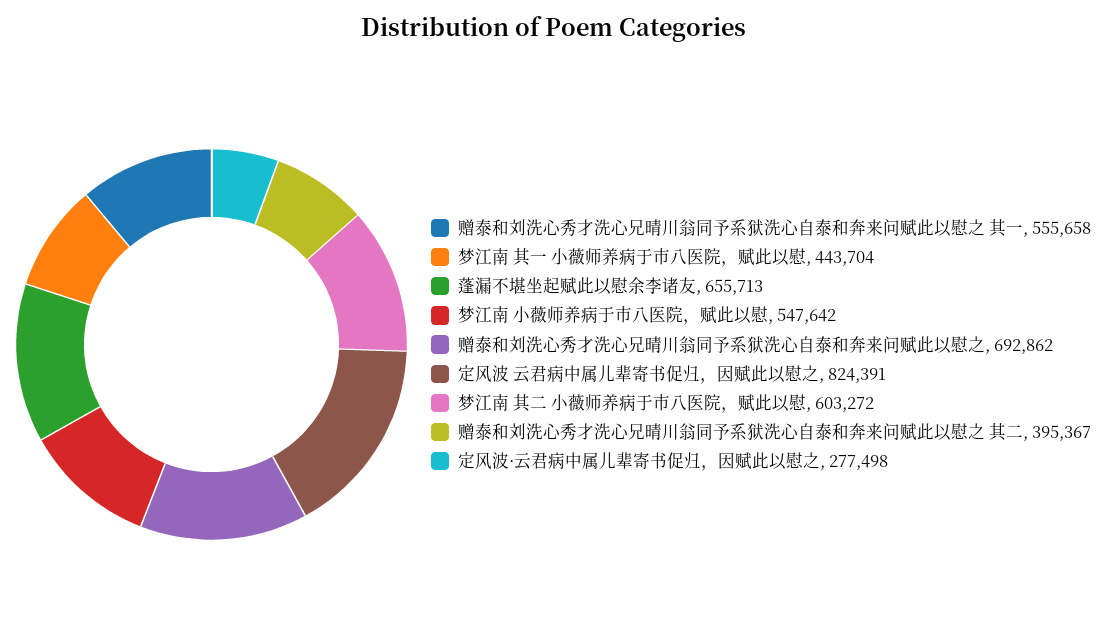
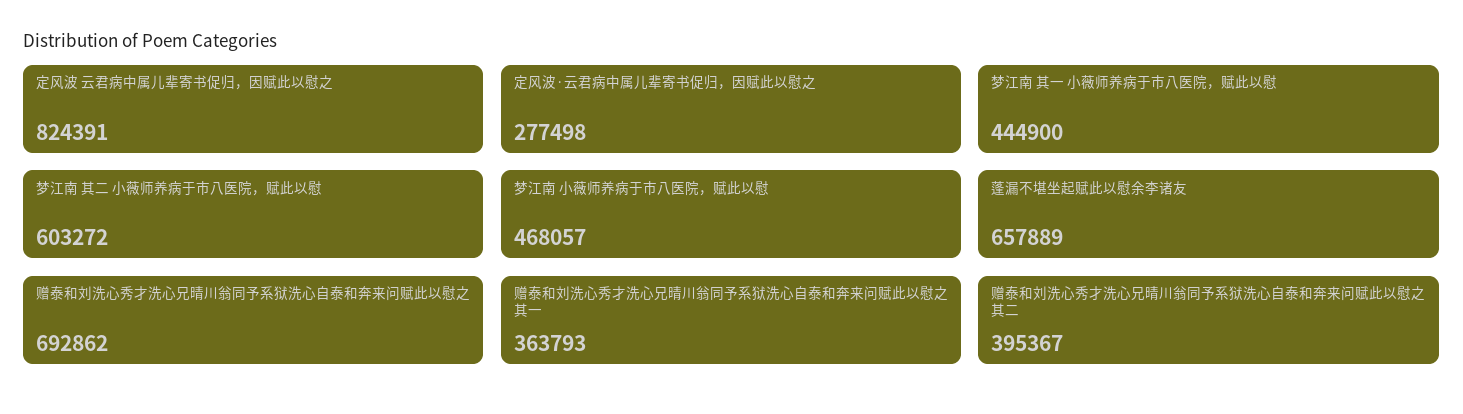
赠泰和刘洗心秀才洗心兄晴川翁同予系狱洗心自泰和奔来问赋此以慰之 其一: 555658 -> 363793
梦江南 其一 小薇师养病于市八医院，赋此以慰: 443704 -> 444900
蓬漏不堪坐起赋此以慰余李诸友: 655713 -> 657889
梦江南 小薇师养病于市八医院，赋此以慰: 547642 -> 468057

